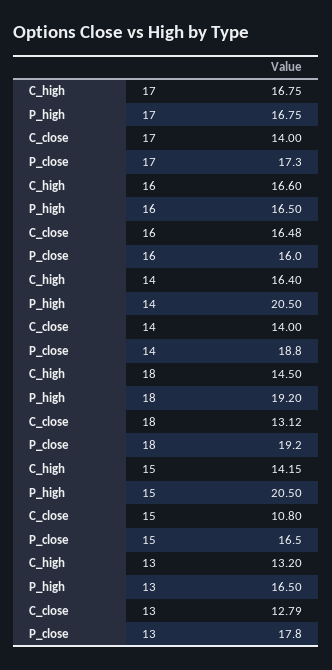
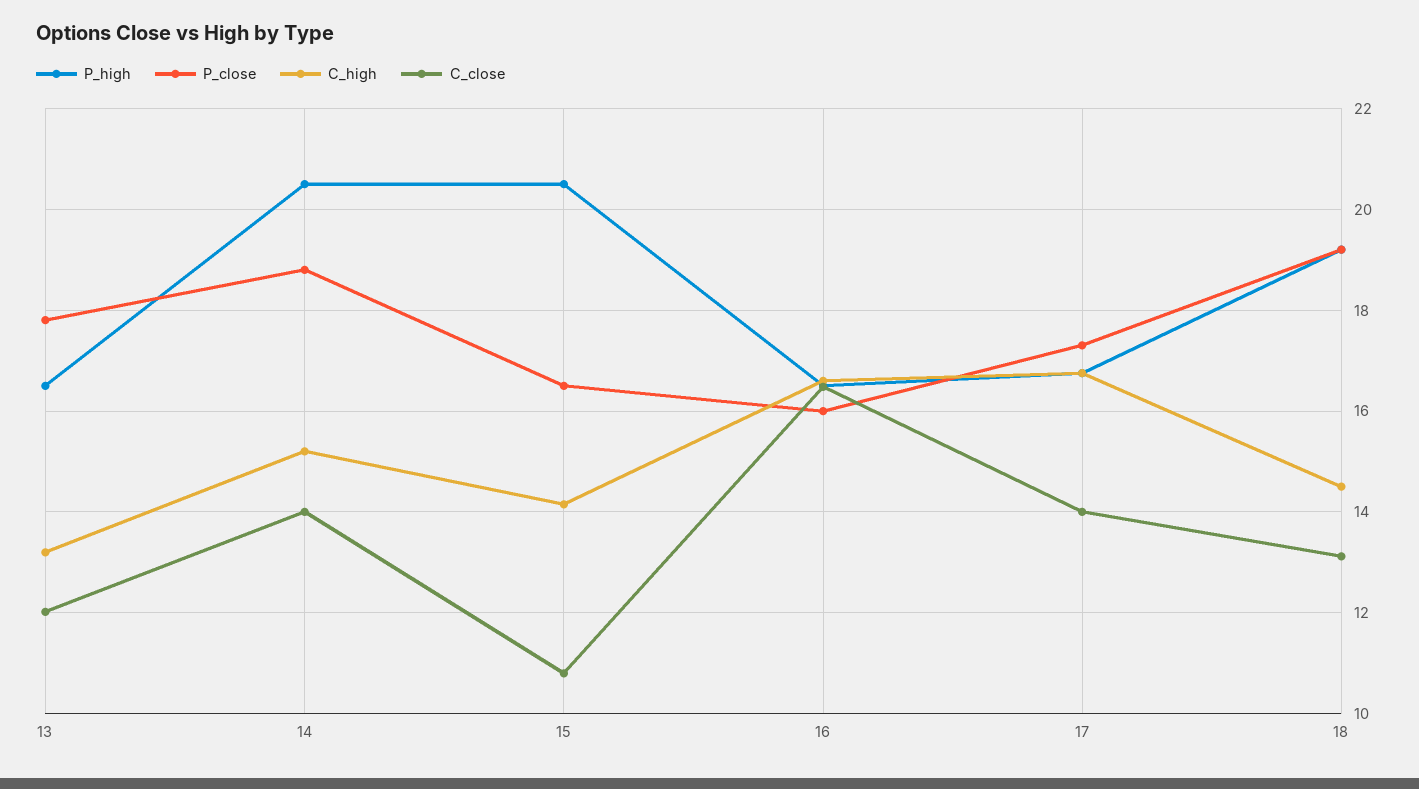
C_high, 14: 16.4 -> 15.2
C_close, 13: 12.79 -> 12

